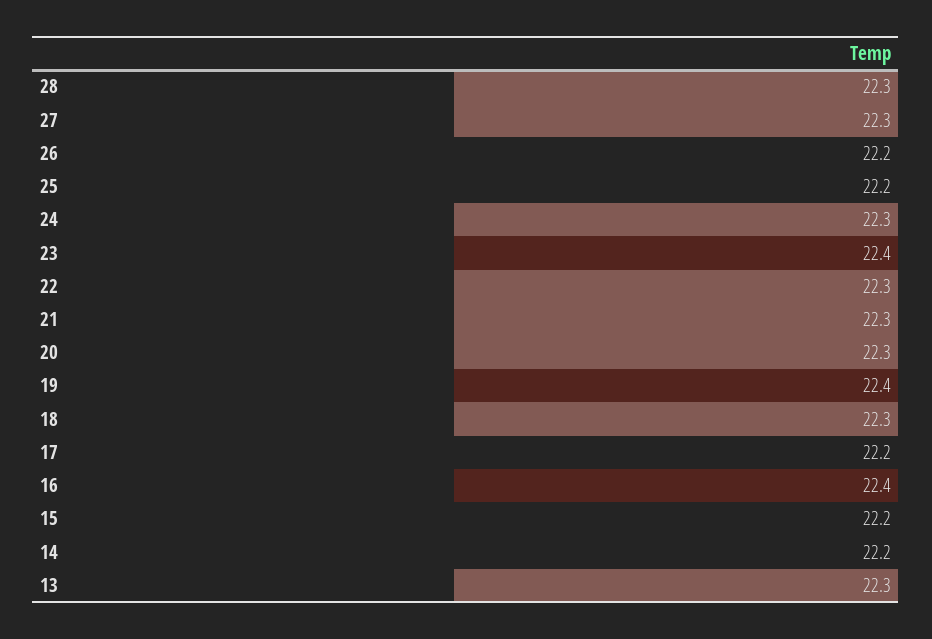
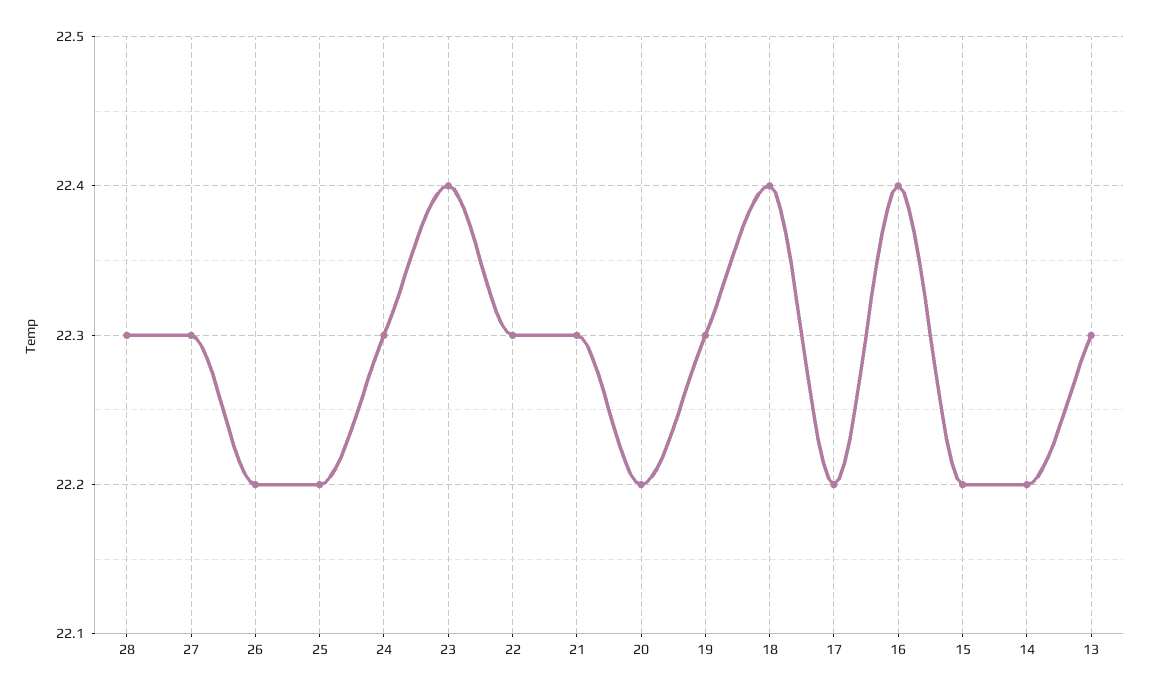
20: 22.3 -> 22.2
19: 22.4 -> 22.3
18: 22.3 -> 22.4

